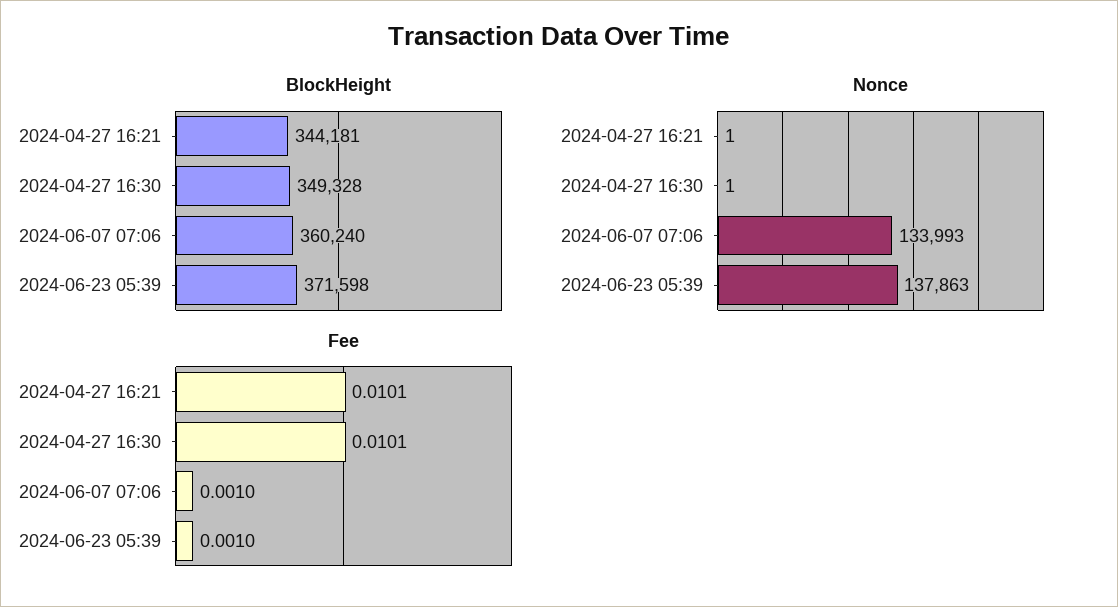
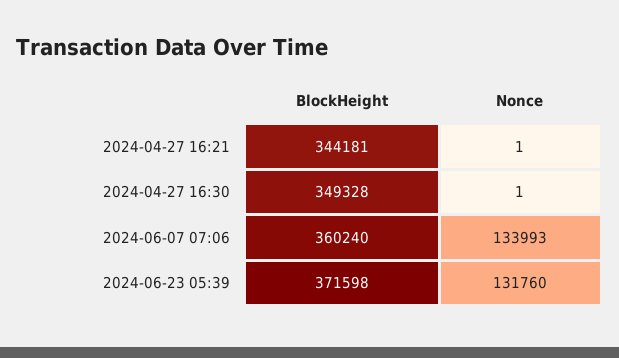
Nonce, 2024-06-23 05:39: 137863 -> 131760
Fee, 2024-04-27 16:21: 0.0101 -> none
Fee, 2024-04-27 16:30: 0.0101 -> none
Fee, 2024-06-07 07:06: 0.001 -> none
Fee, 2024-06-23 05:39: 0.001 -> none

